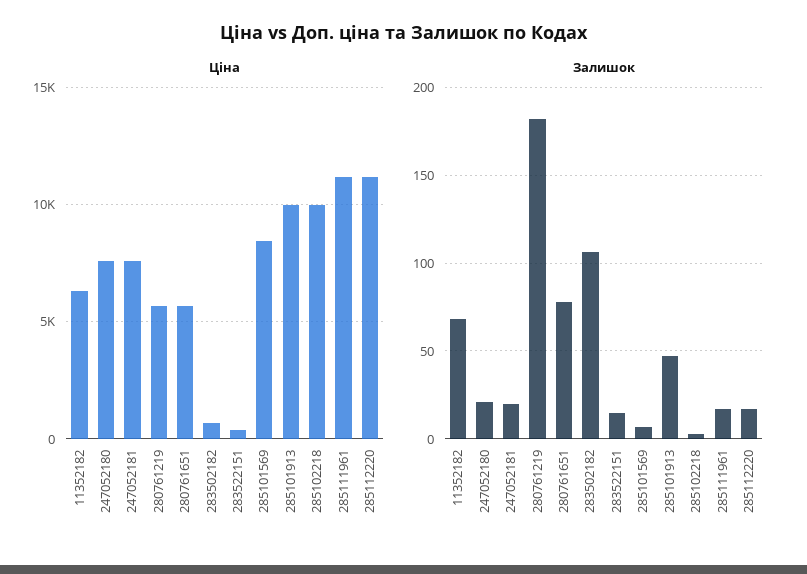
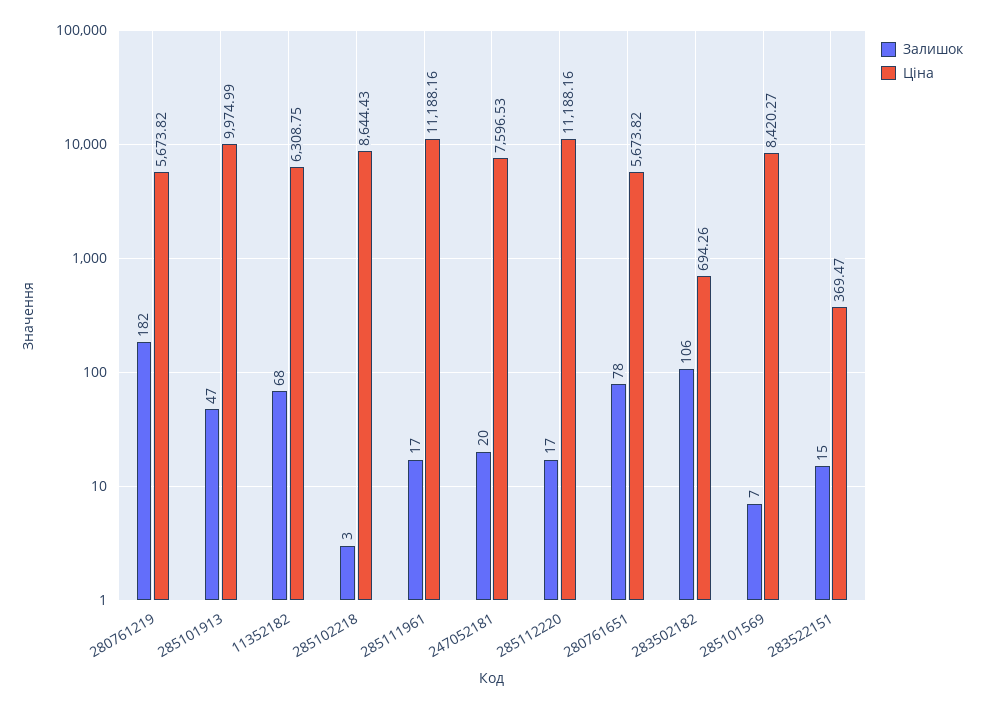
Ціна, 247052180: 7500 -> none
Ціна, 285102218: 10000 -> 8644.43
Залишок, 247052180: 20 -> none

